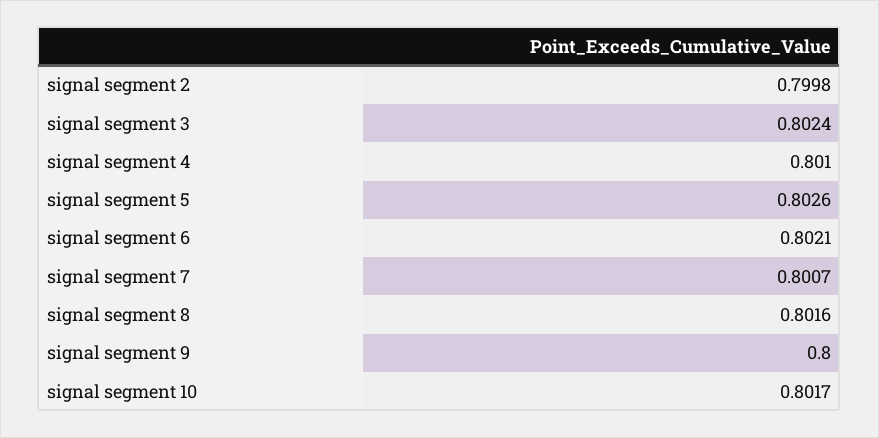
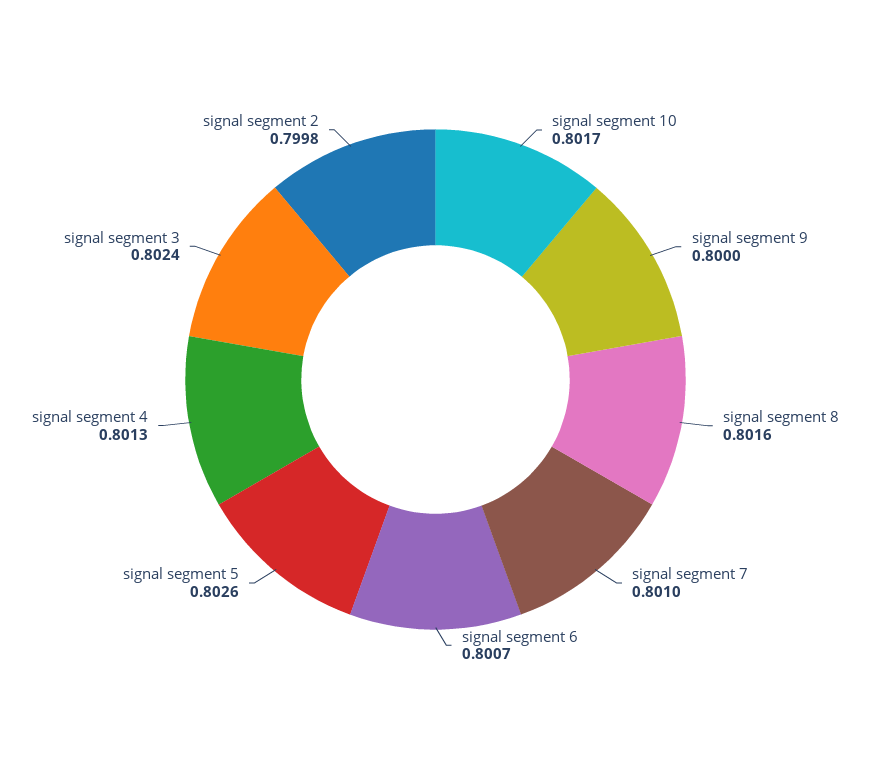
signal segment 4: 0.801 -> 0.8013
signal segment 6: 0.8021 -> 0.8007
signal segment 7: 0.8007 -> 0.801

